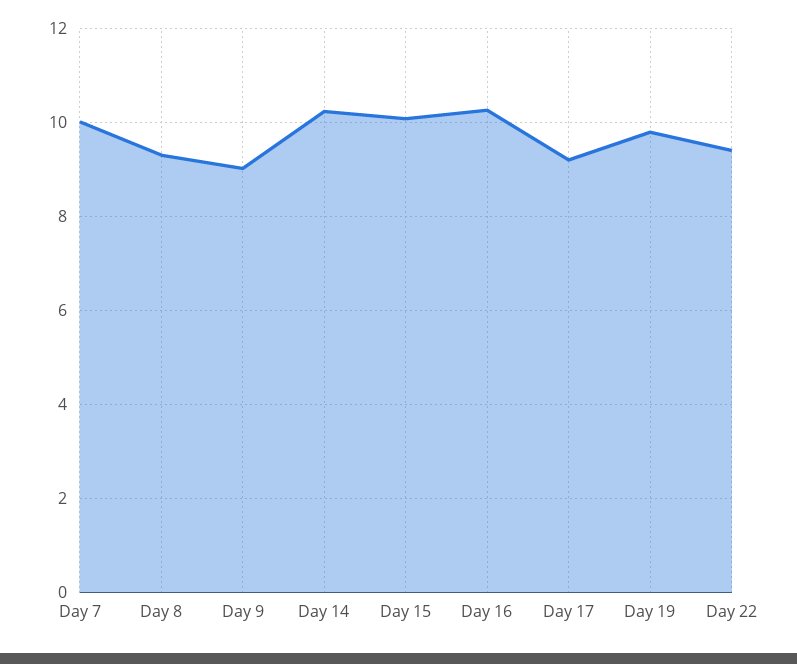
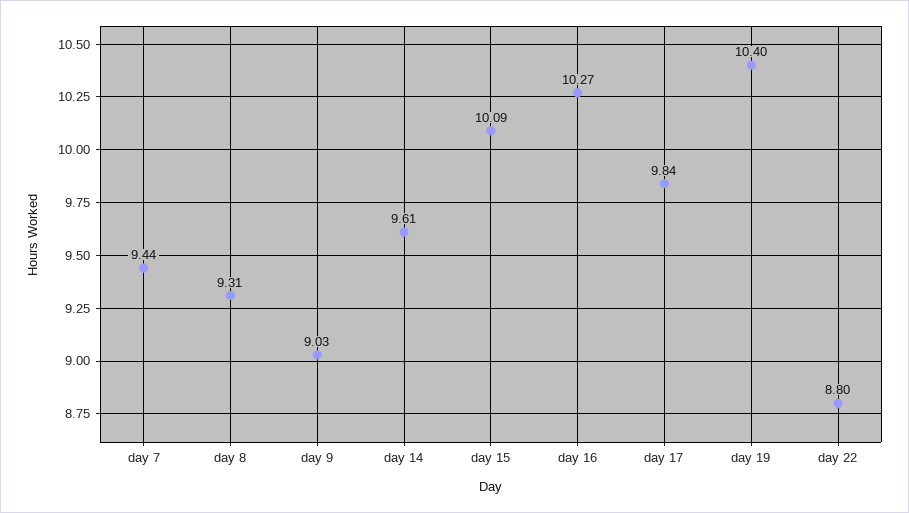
Day 7: 10 -> 9.44
Day 14: 10.2 -> 9.61
Day 17: 9.2 -> 9.84
Day 19: 9.8 -> 10.4
Day 22: 9.4 -> 8.8

